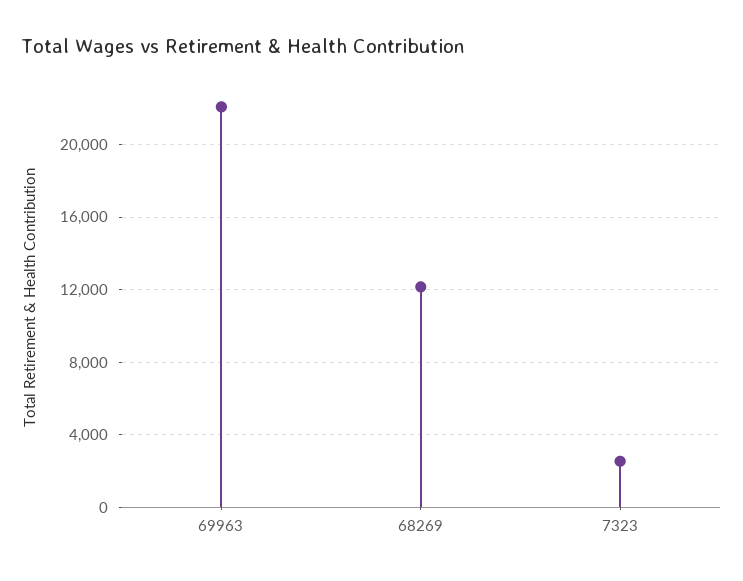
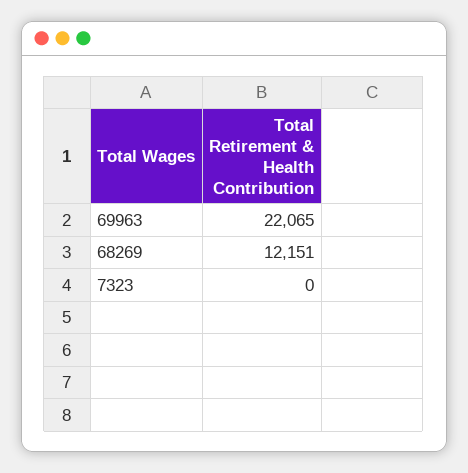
7323: 2500 -> 0

